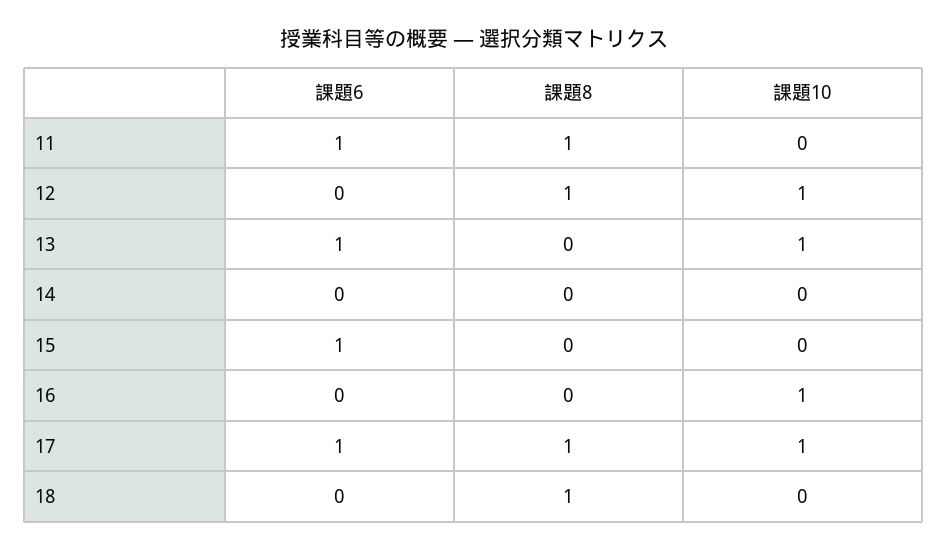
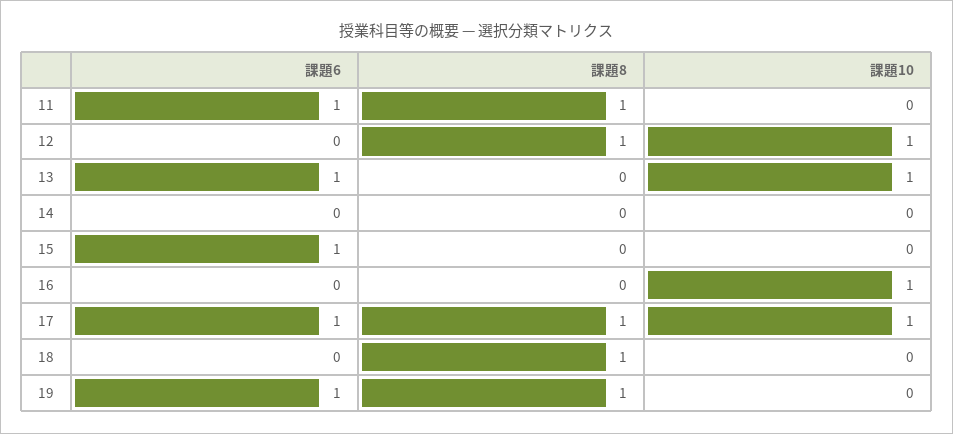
課題6, 19: none -> 1
課題8, 19: none -> 1
課題10, 19: none -> 0

